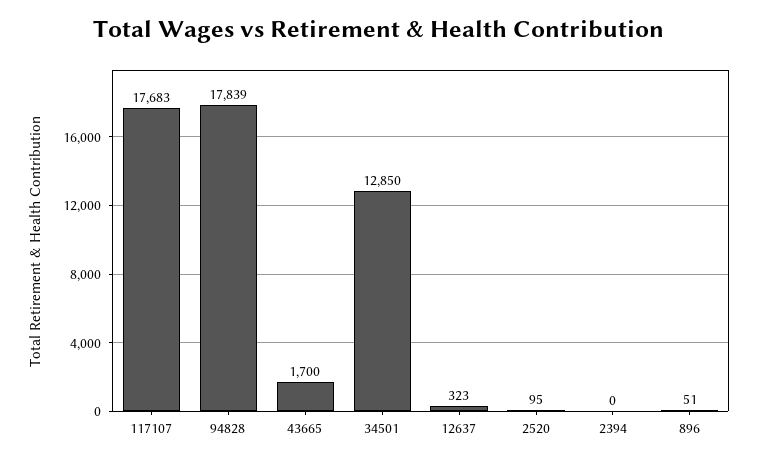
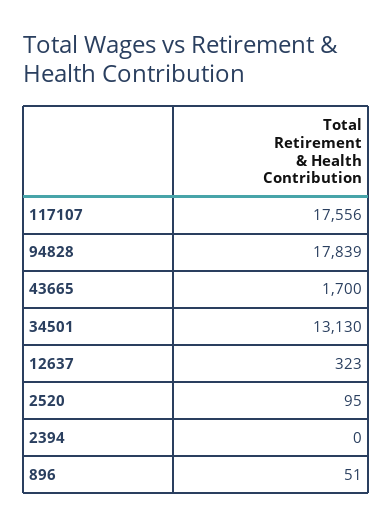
117107: 17683 -> 17556
34501: 12850 -> 13130

